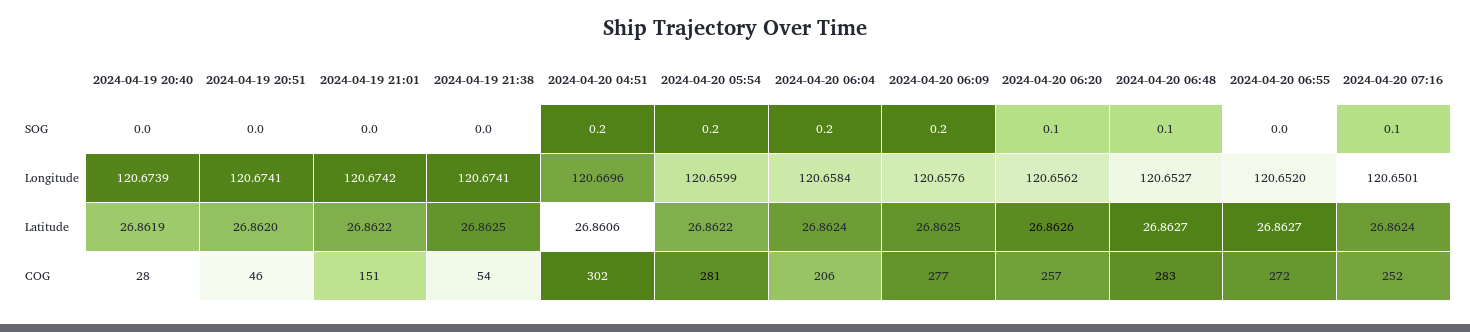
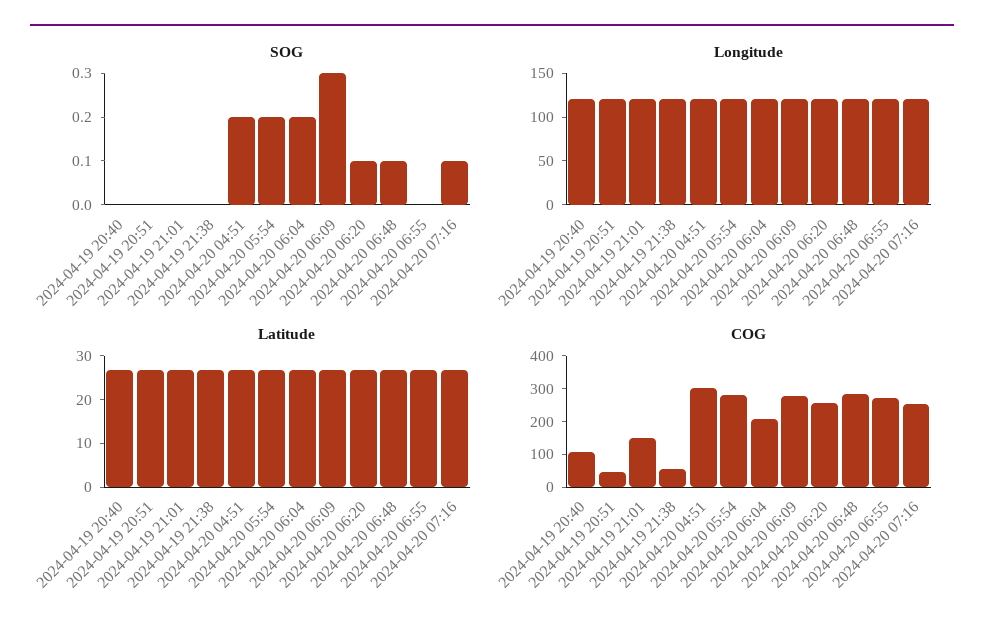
SOG, 2024-04-20 06:09: 0.2 -> 0.3
COG, 2024-04-19 20:40: 28 -> 100

